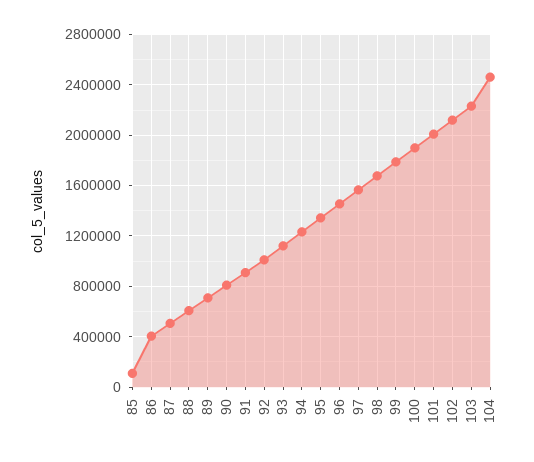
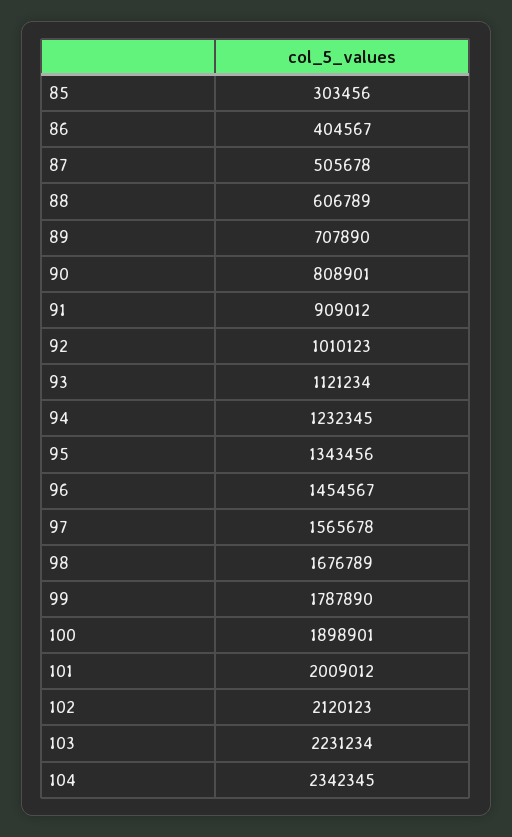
85: 100000 -> 303456
104: 2450000 -> 2342345

